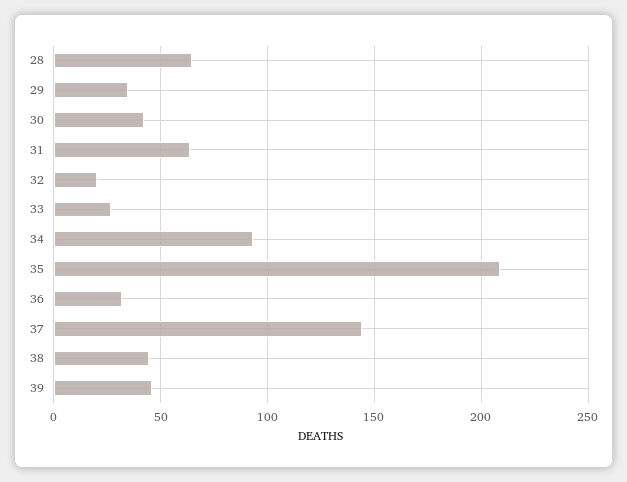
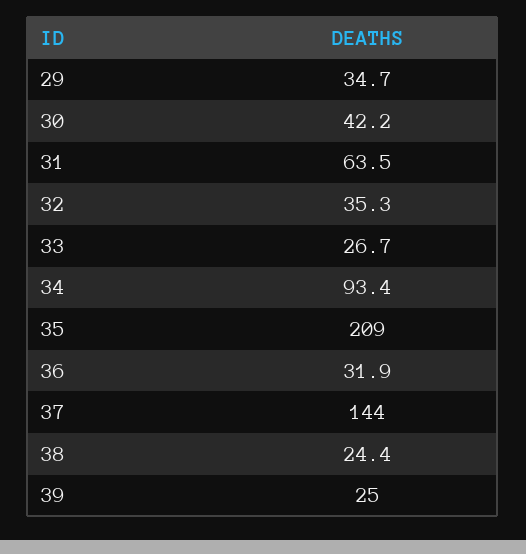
28: 65 -> none
32: 20 -> 35.3
38: 45 -> 24.4
39: 45 -> 25

